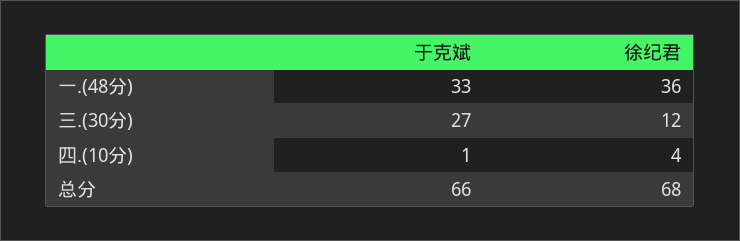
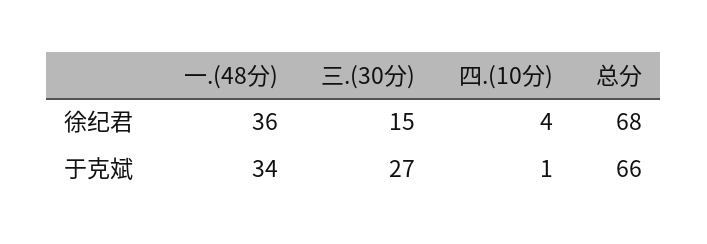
于克斌, 一.(48分): 33 -> 34
徐纪君, 三.(30分): 12 -> 15

